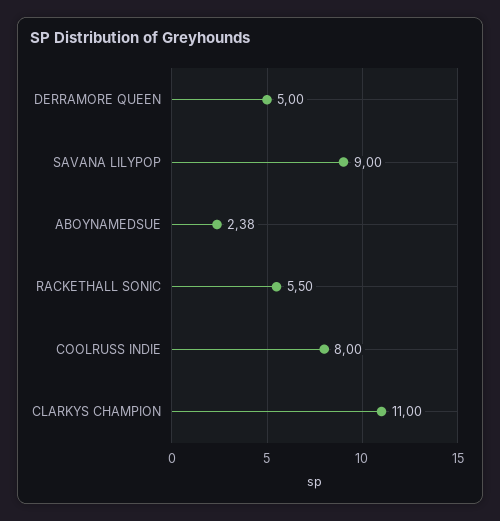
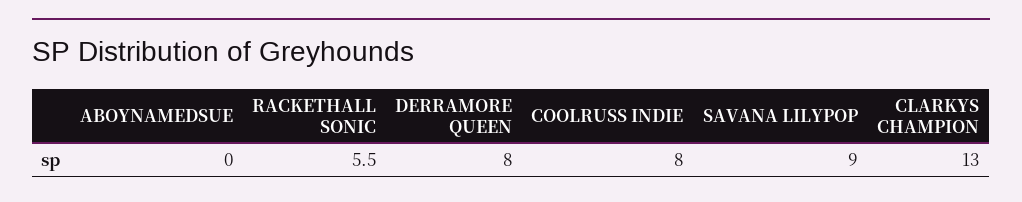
DERRAMORE QUEEN: 5 -> 8
ABOYNAMEDSUE: 2.38 -> 0
CLARKYS CHAMPION: 11 -> 13

